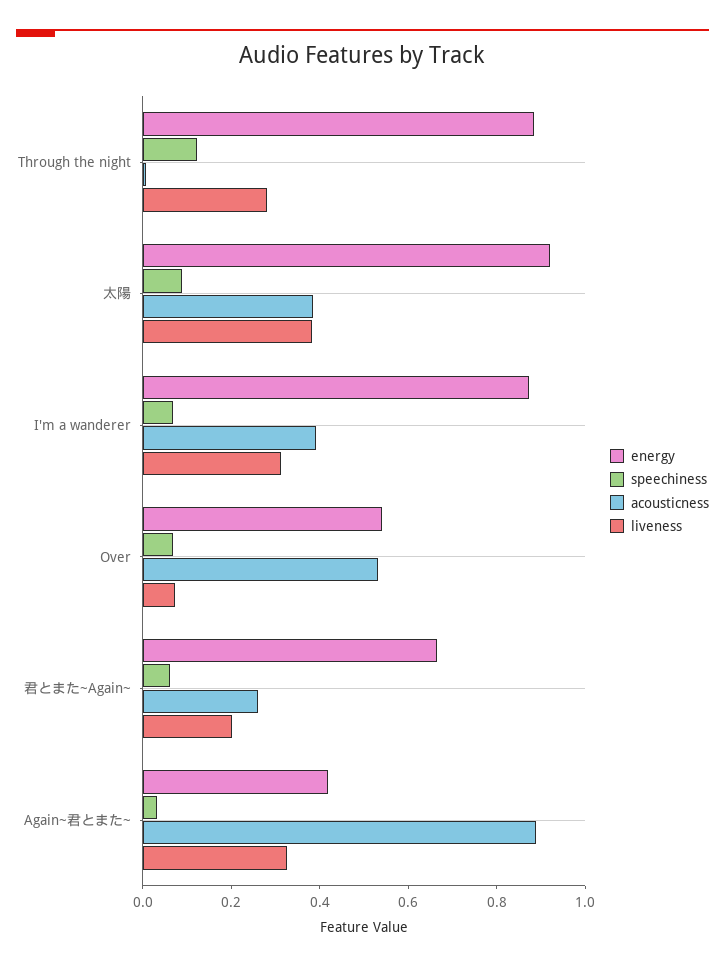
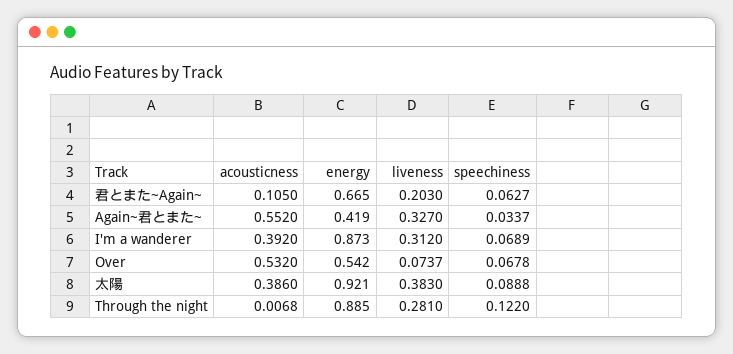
acousticness, 君とまた~Again~: 0.25 -> 0.105
acousticness, Again~君とまた~: 0.9 -> 0.552

